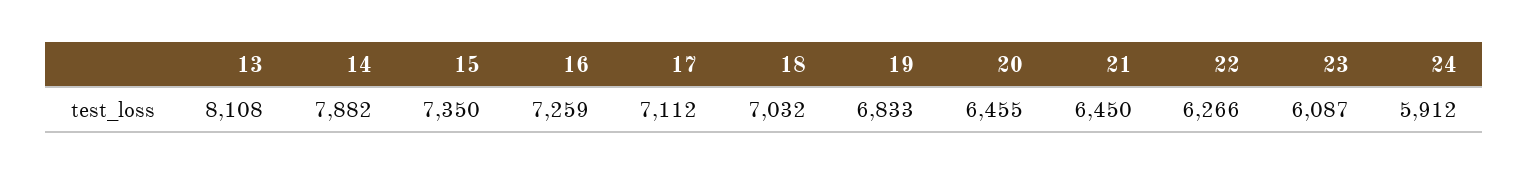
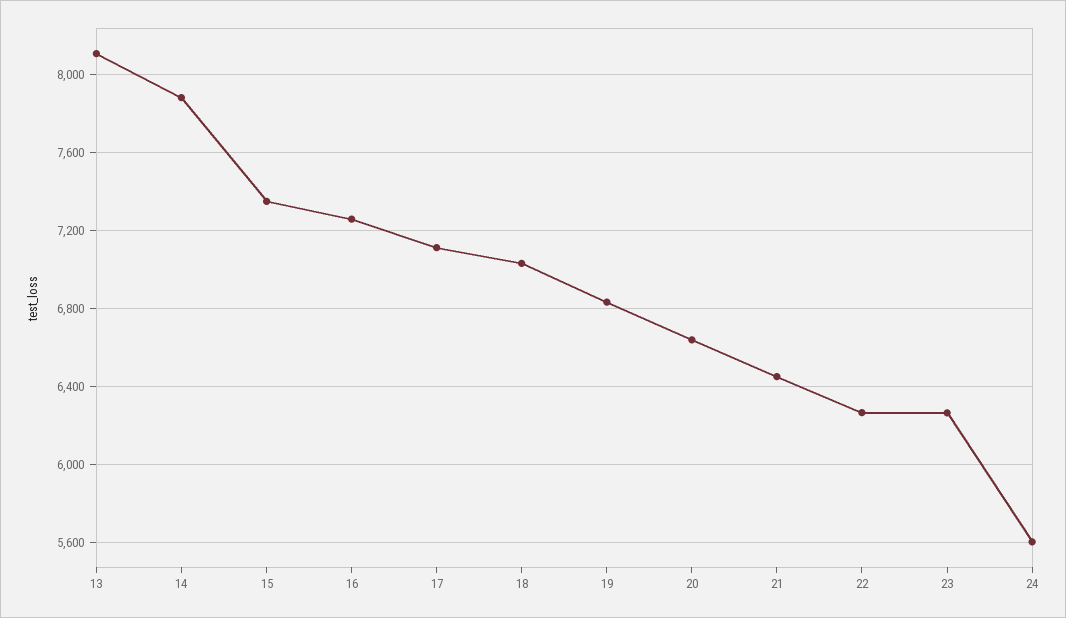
20: 6455 -> 6650
23: 6087 -> 6250
24: 5912 -> 5600

